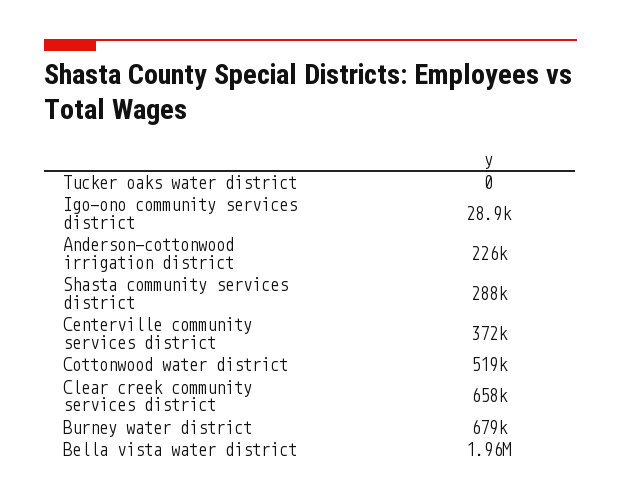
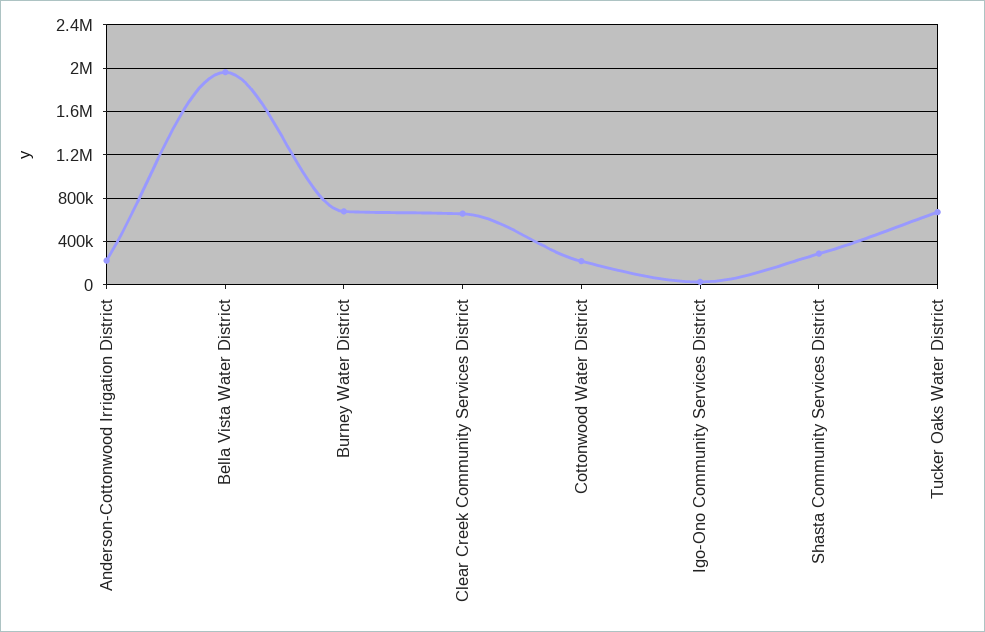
Tucker oaks water district: 0 -> 700000
Centerville community services district: 372000 -> none
Cottonwood water district: 519000 -> 200000

